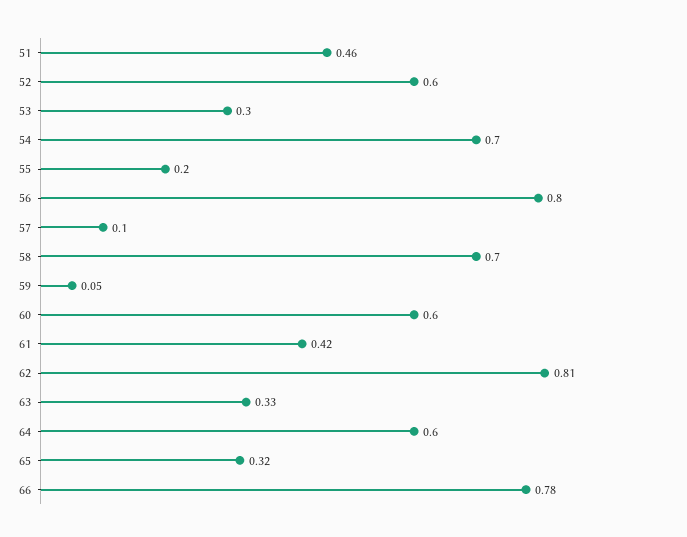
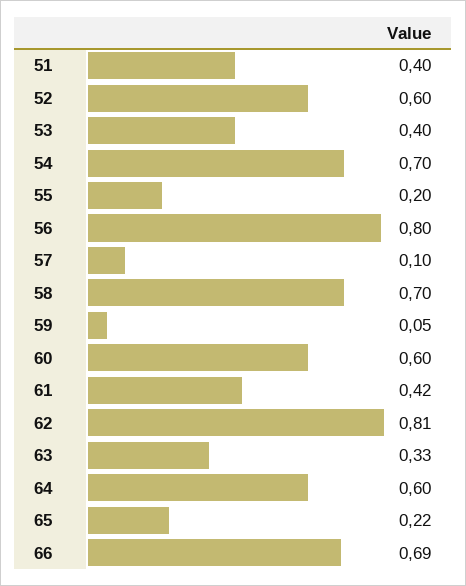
51: 0.46 -> 0.4
53: 0.3 -> 0.4
65: 0.32 -> 0.22
66: 0.78 -> 0.69

